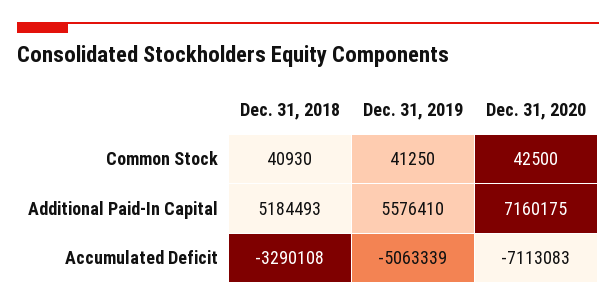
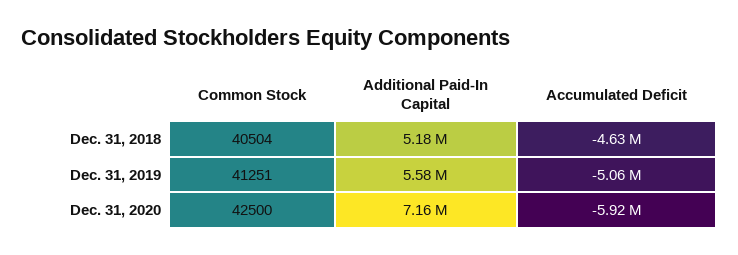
Dec. 31, 2018, Common Stock: 40930 -> 40504
Dec. 31, 2019, Common Stock: 41250 -> 41251
Dec. 31, 2018, Accumulated Deficit: -3290108 -> -4630000
Dec. 31, 2020, Accumulated Deficit: -7113083 -> -5920000

